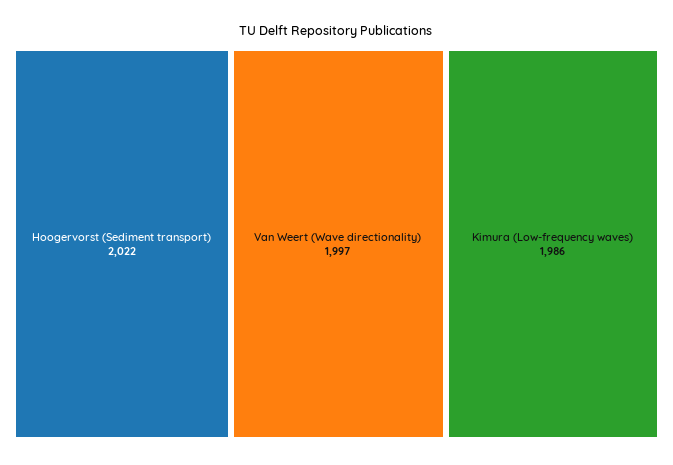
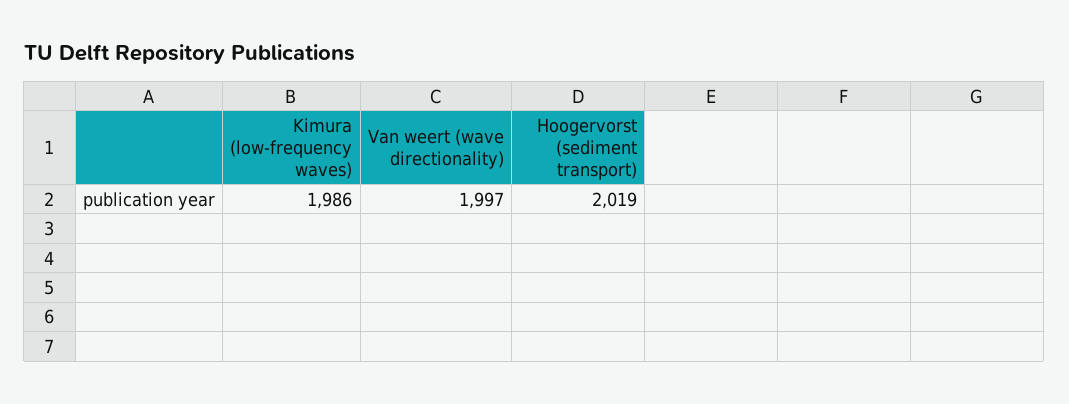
Hoogervorst (Sediment transport): 2022 -> 2019

